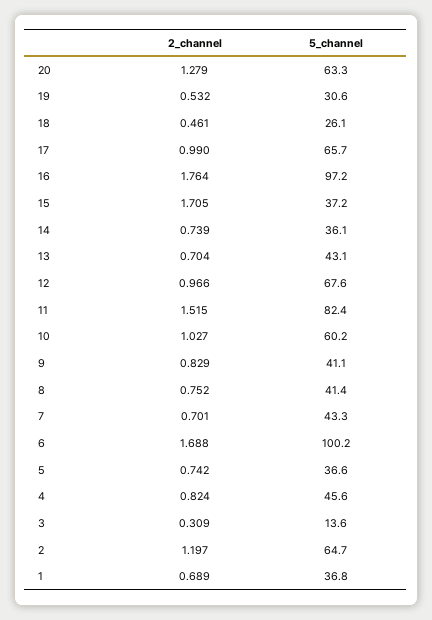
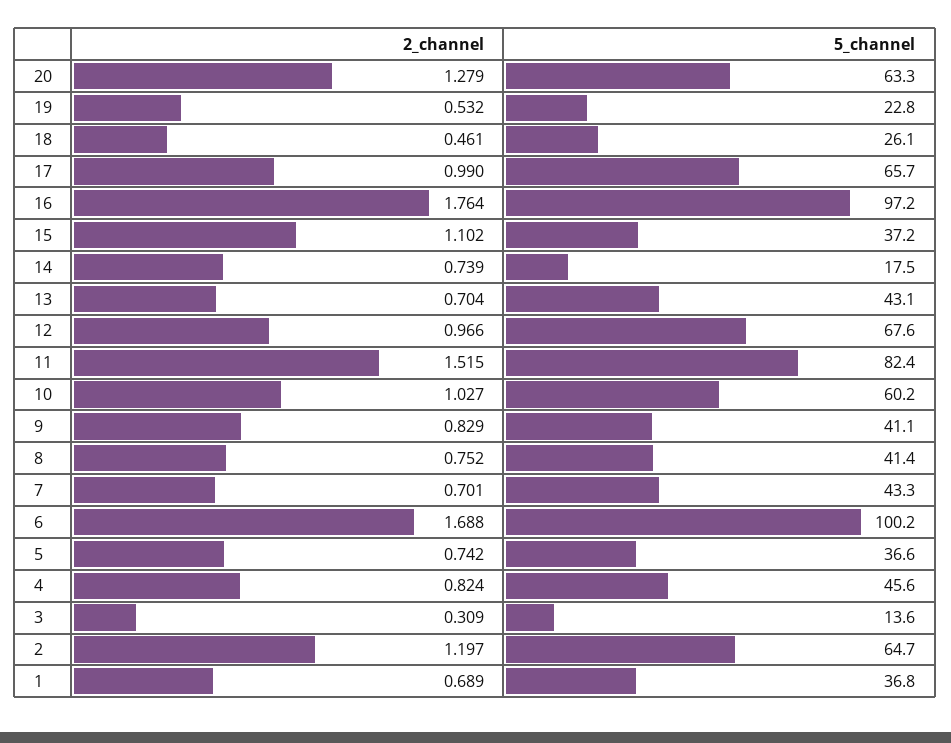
5_channel, 19: 30.6 -> 22.8
2_channel, 15: 1.705 -> 1.102
5_channel, 14: 36.1 -> 17.5

